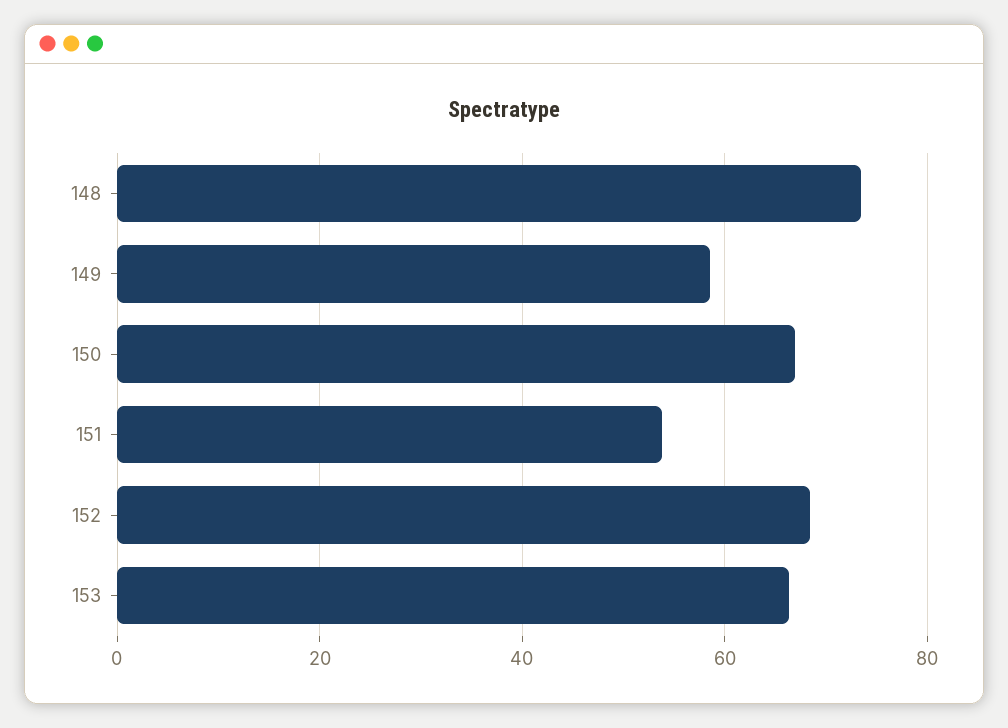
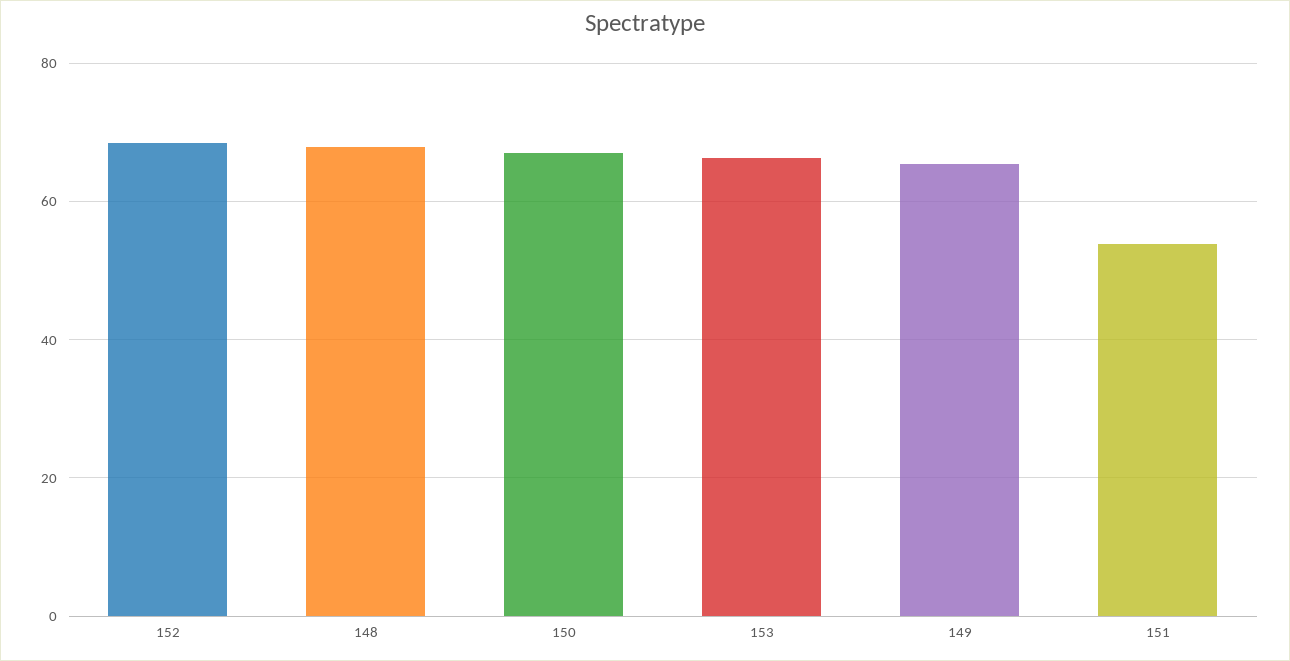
148: 74 -> 68
149: 58 -> 66

